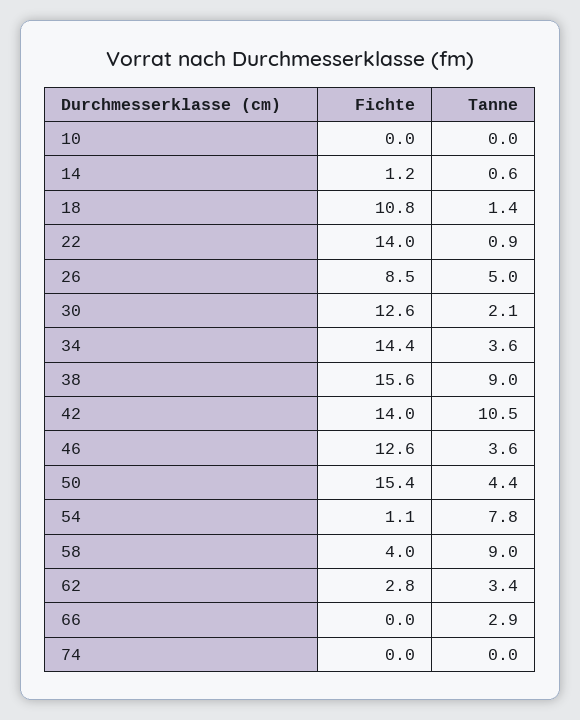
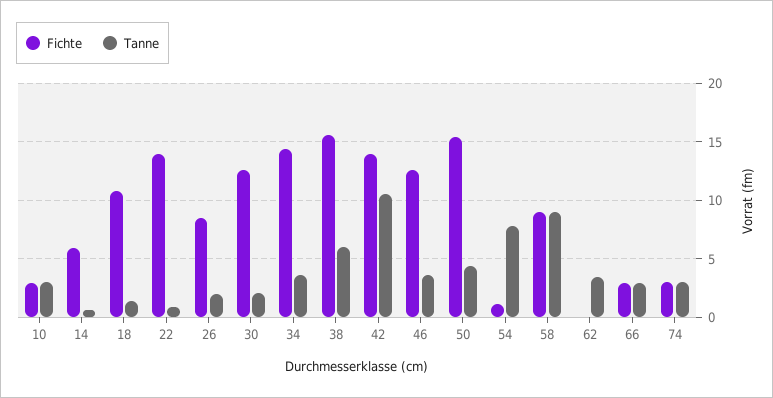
Fichte, 10: 0 -> 3
Tanne, 10: 0 -> 3
Fichte, 14: 1.2 -> 6
Tanne, 26: 5 -> 2
Tanne, 38: 9 -> 6
Fichte, 58: 4 -> 9
Fichte, 62: 2.8 -> 0
Fichte, 66: 0 -> 3
Fichte, 74: 0 -> 3
Tanne, 74: 0 -> 3

